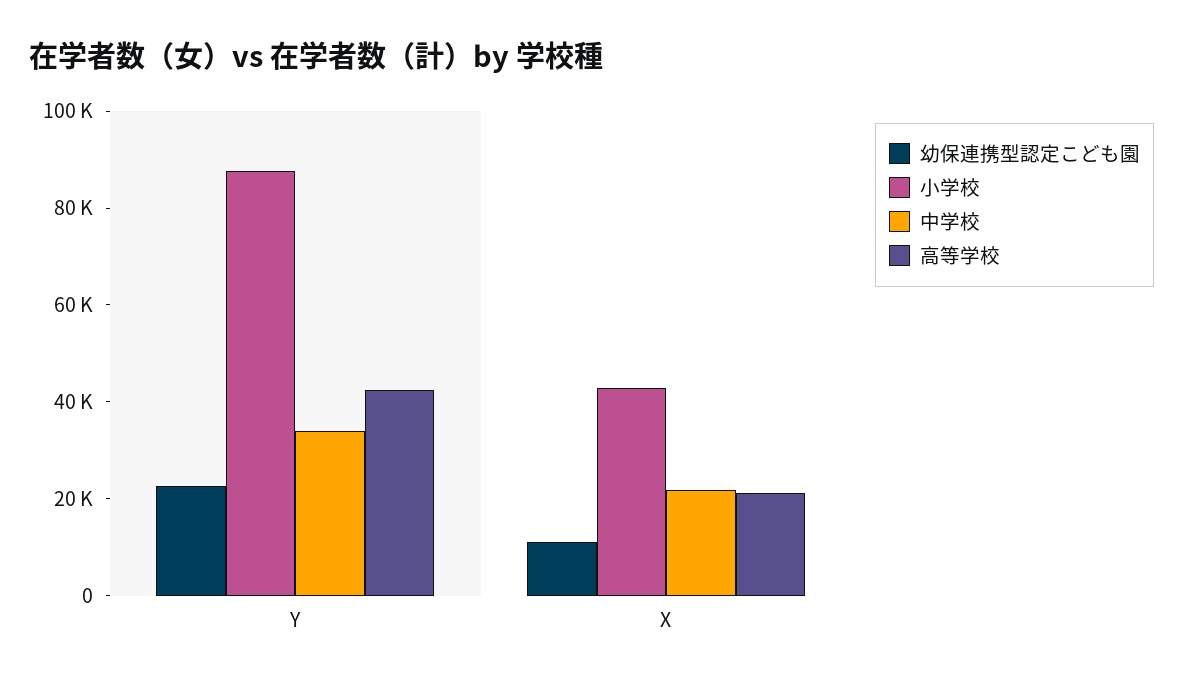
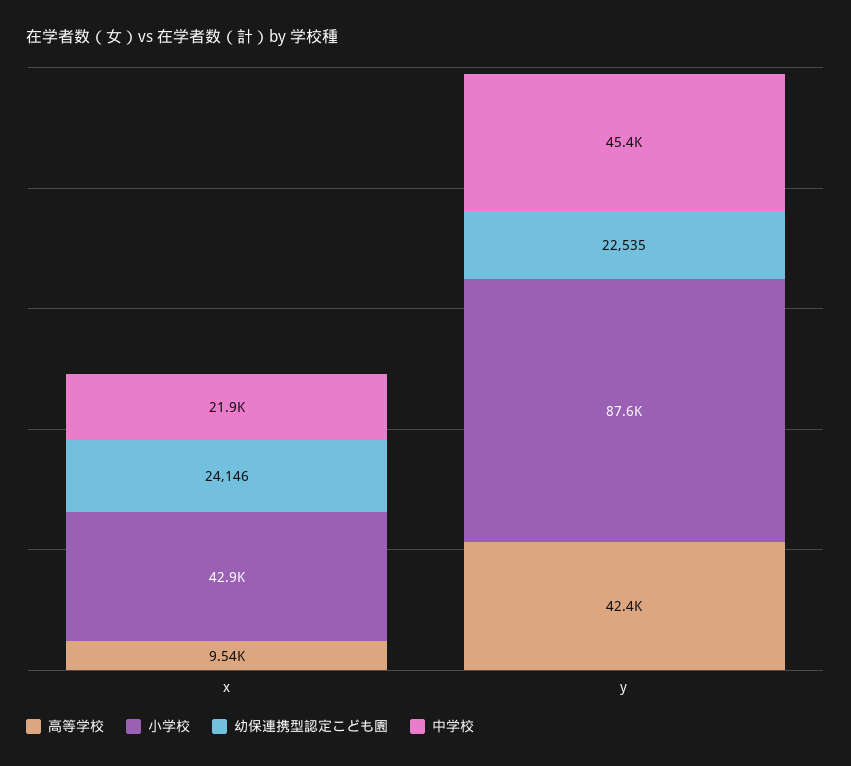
中学校, Y: 35000 -> 45400
幼保連携型認定こども園, X: 10000 -> 24146
高等学校, X: 20000 -> 9540

